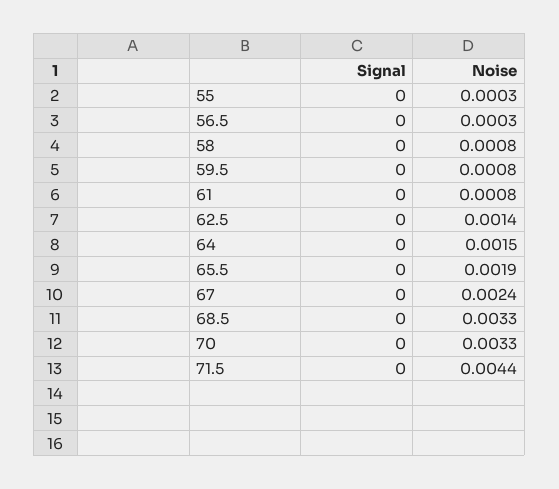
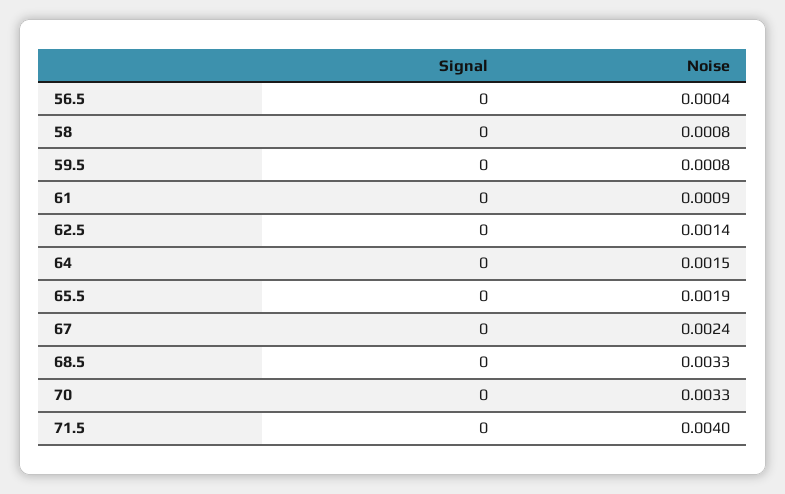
Signal, 55: 0 -> none
Noise, 55: 0.0003 -> none
Noise, 56.5: 0.0003 -> 0.0004
Noise, 61: 0.0008 -> 0.0009
Noise, 71.5: 0.0044 -> 0.004

